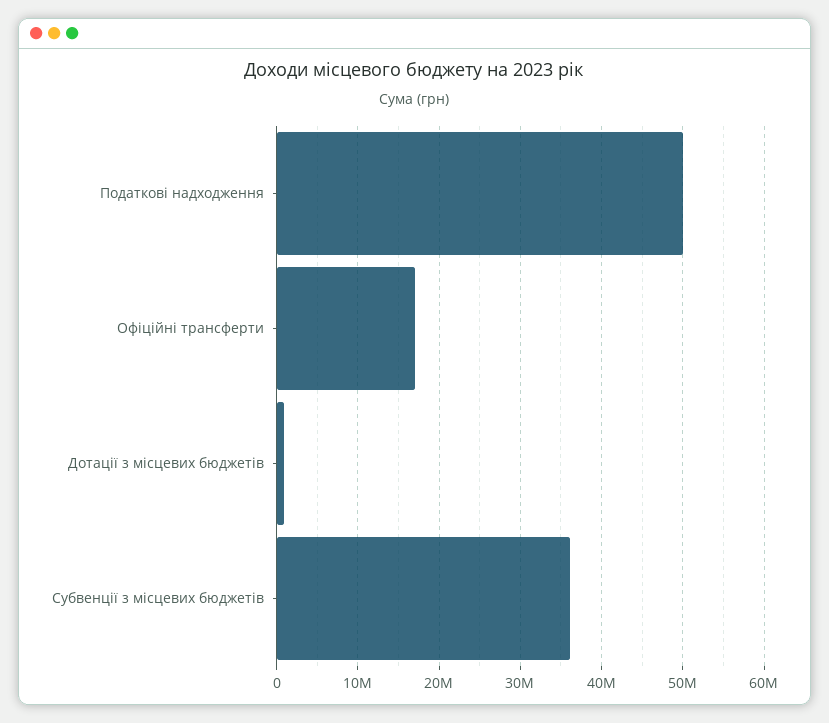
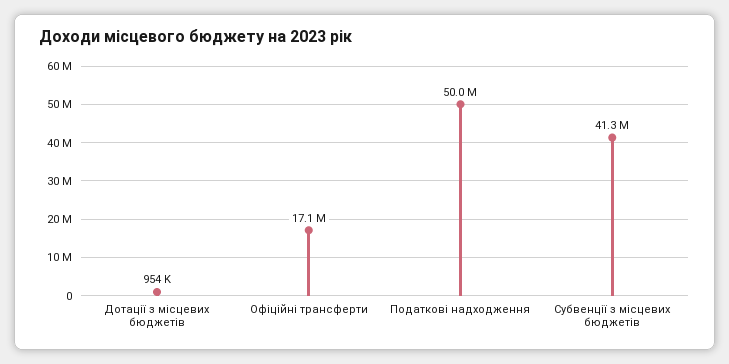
Субвенції з місцевих бюджетів: 36000000 -> 41300000

